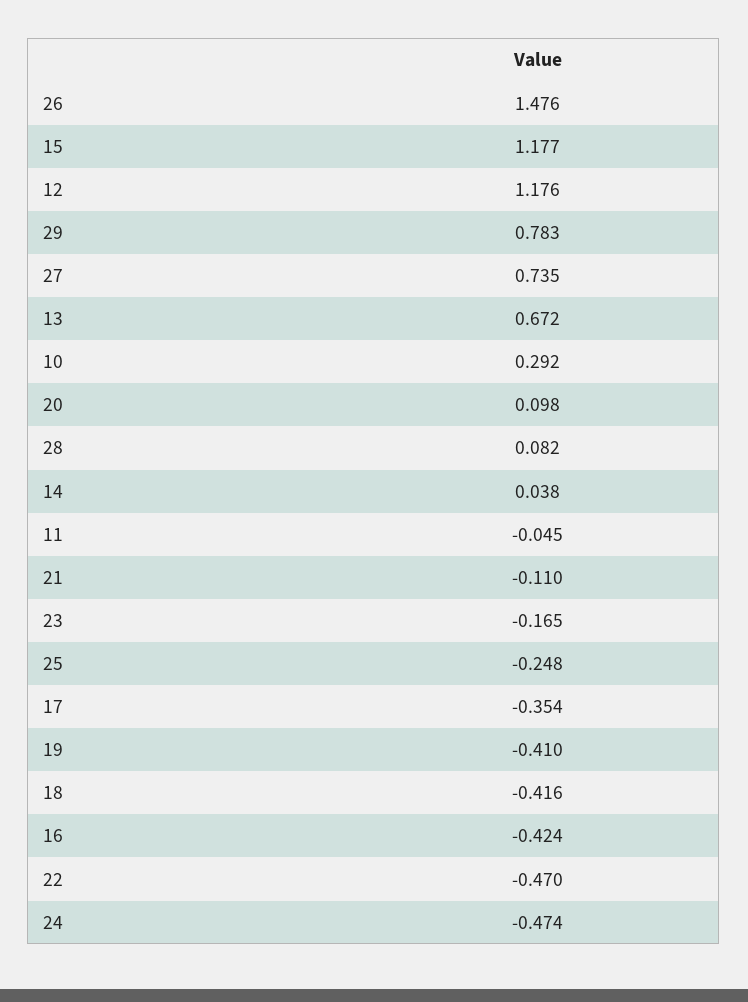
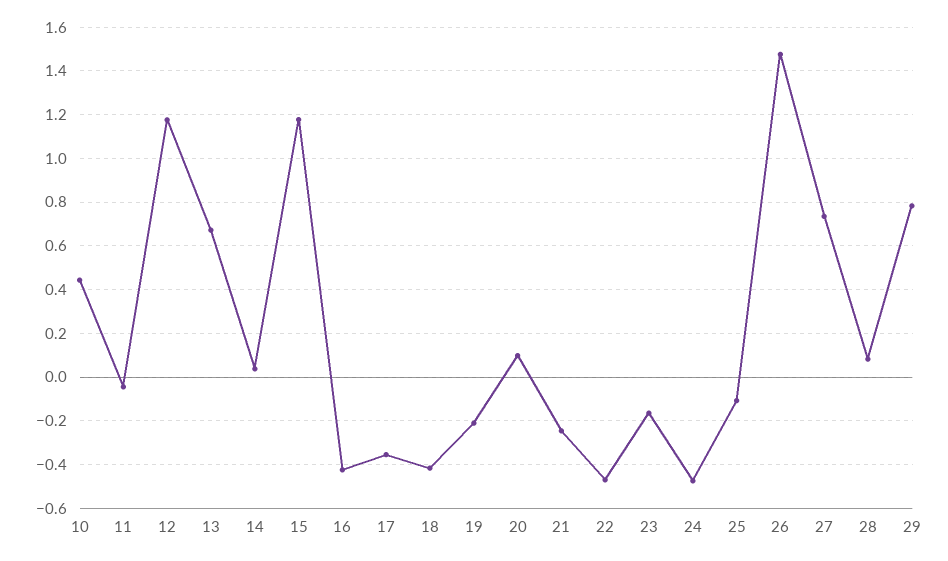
10: 0.292 -> 0.45
21: -0.11 -> -0.25
25: -0.248 -> -0.1
19: -0.41 -> -0.2

